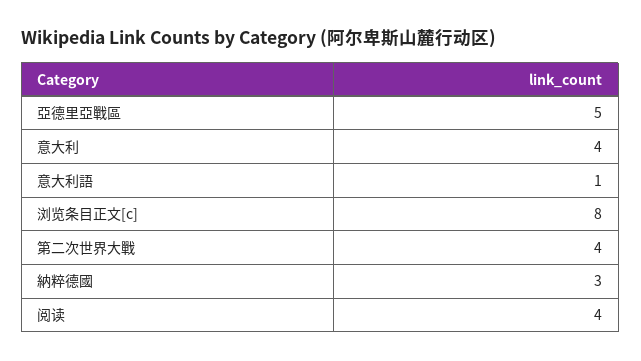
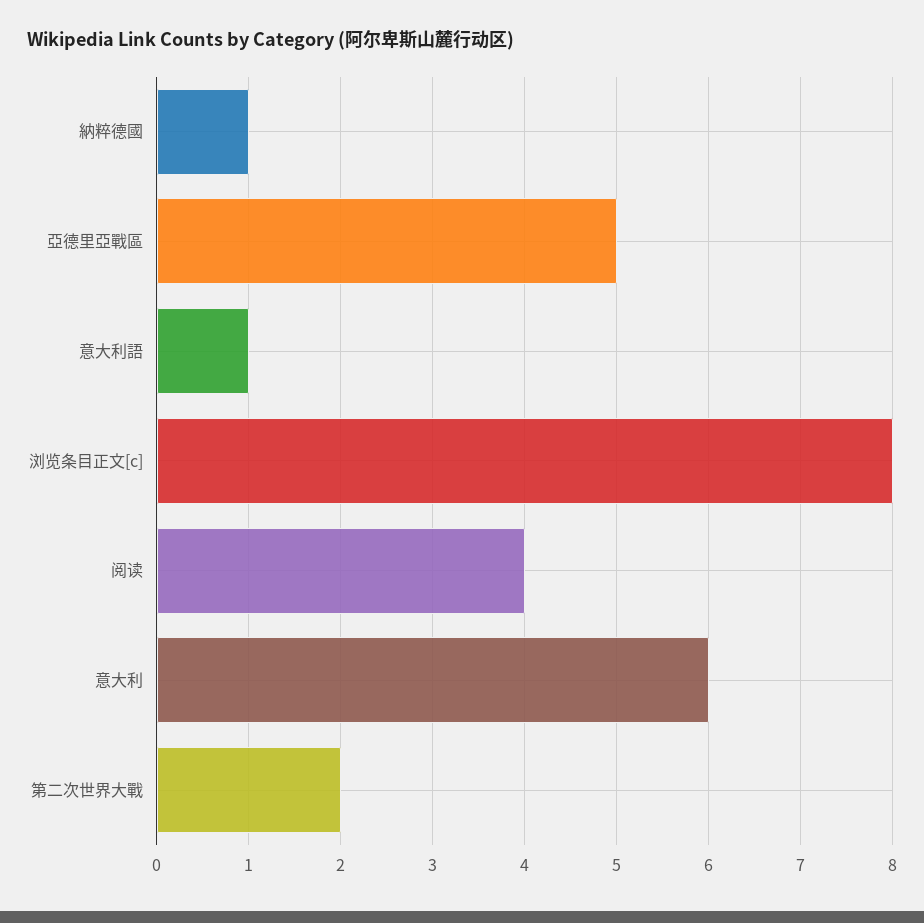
意大利: 4 -> 6
第二次世界大戰: 4 -> 2
納粹德國: 3 -> 1

